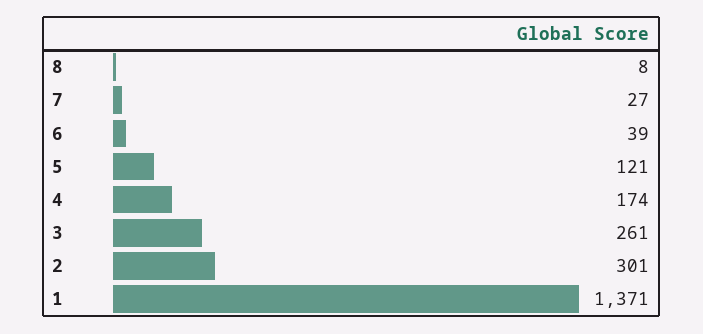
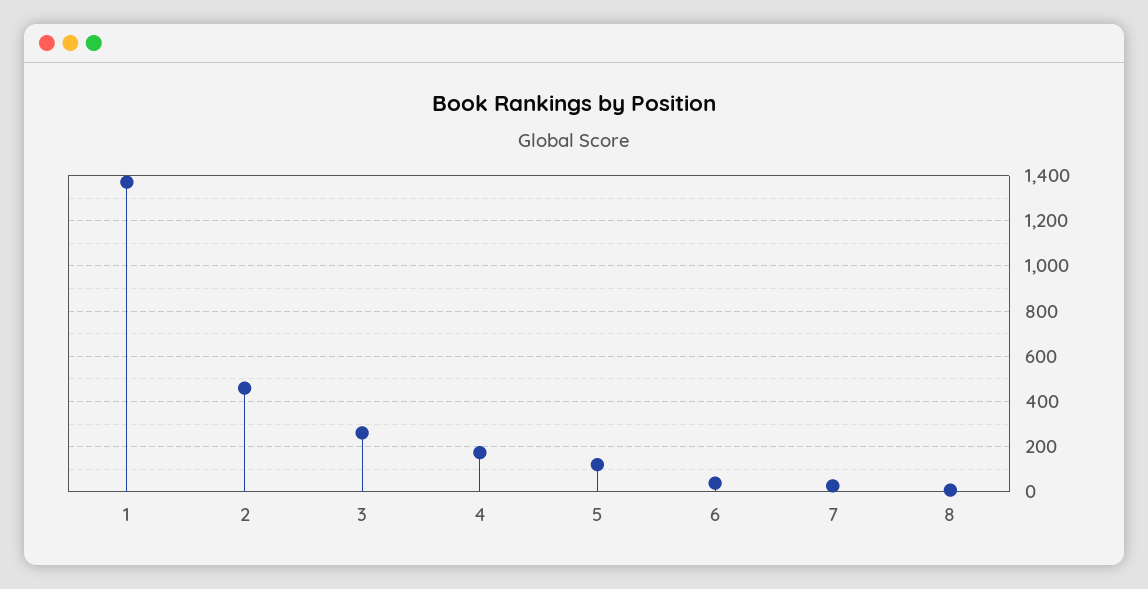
2: 301 -> 450

